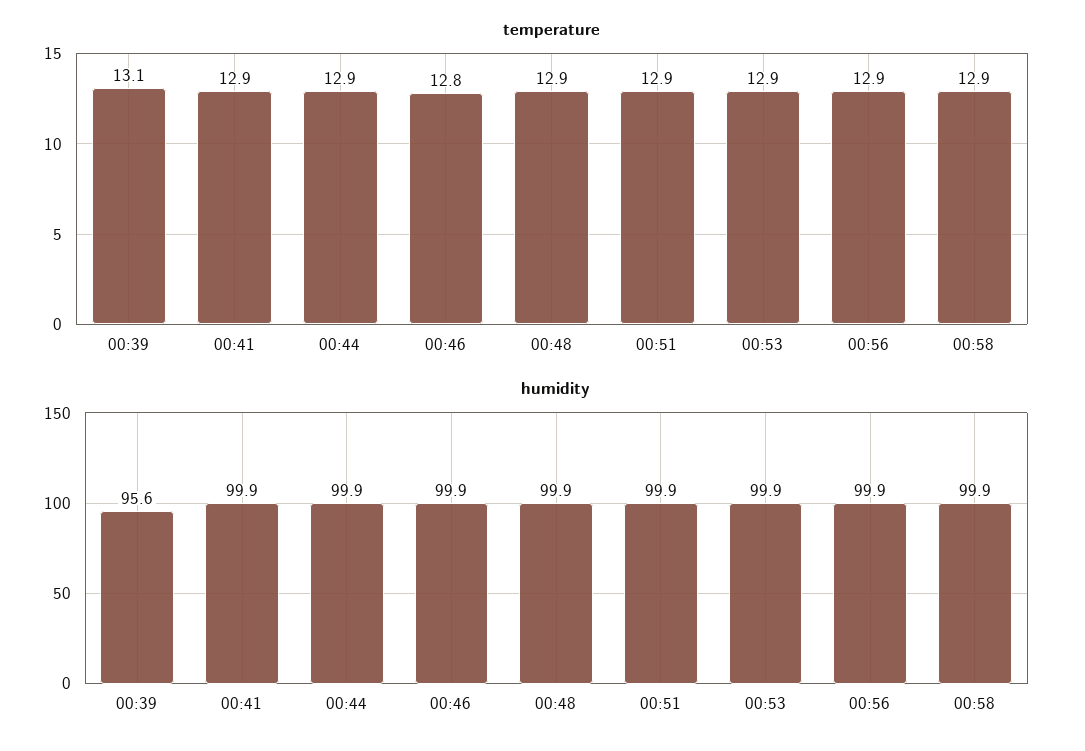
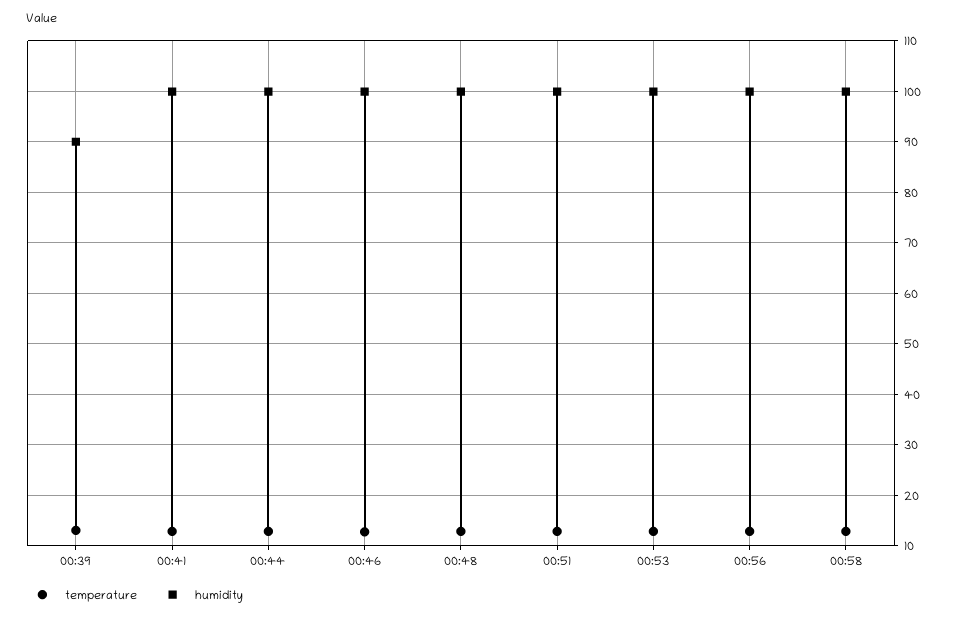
humidity, 00:39: 95.6 -> 90

